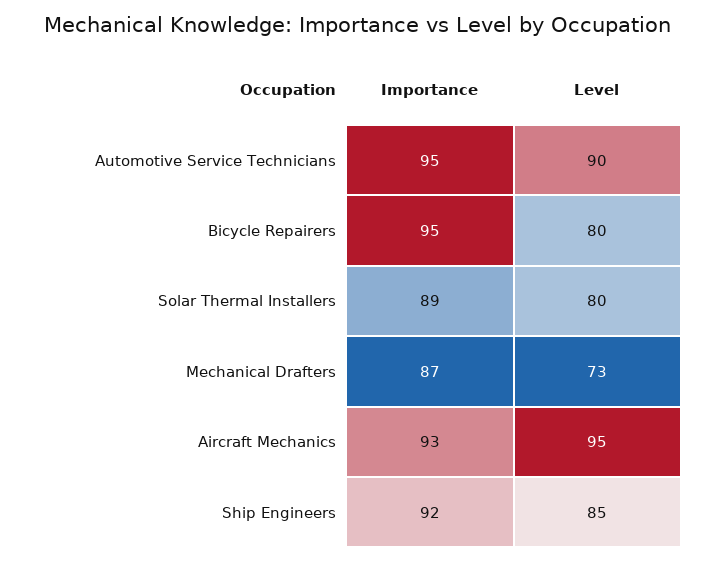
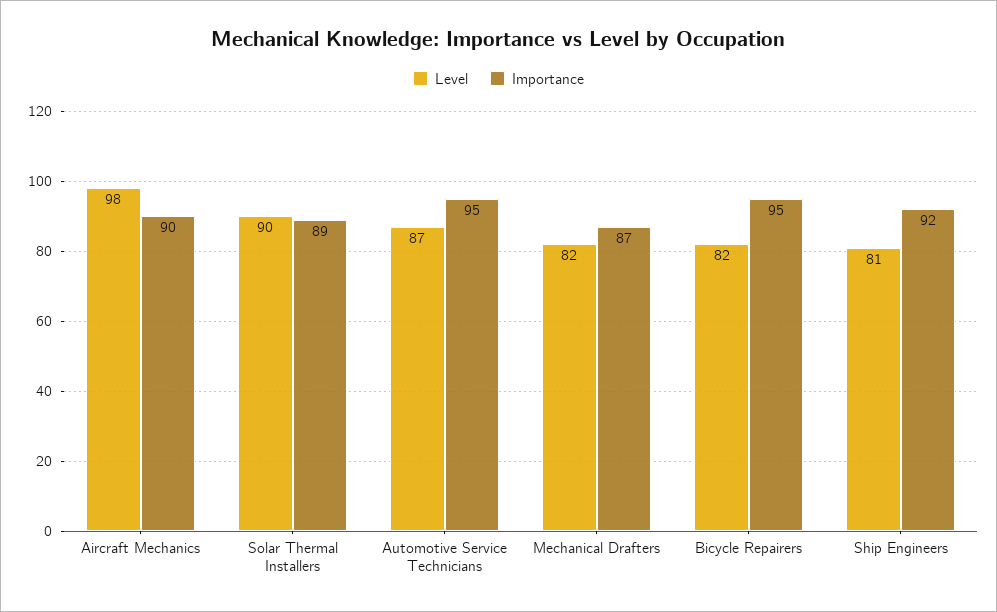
Level, Automotive Service Technicians: 90 -> 87
Level, Bicycle Repairers: 80 -> 82
Level, Solar Thermal Installers: 80 -> 90
Level, Mechanical Drafters: 73 -> 82
Importance, Aircraft Mechanics: 93 -> 90
Level, Aircraft Mechanics: 95 -> 98
Level, Ship Engineers: 85 -> 81

